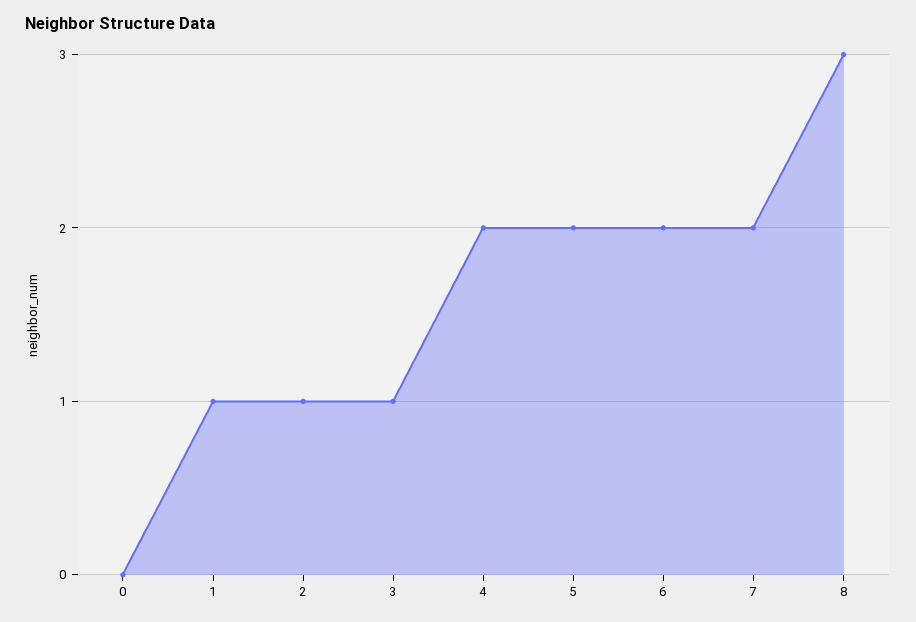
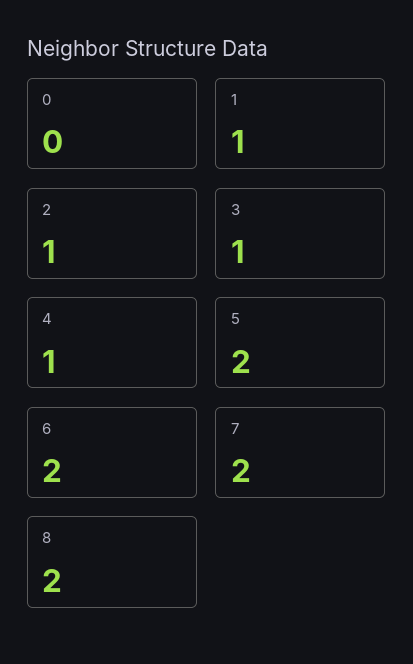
4: 2 -> 1
8: 3 -> 2

